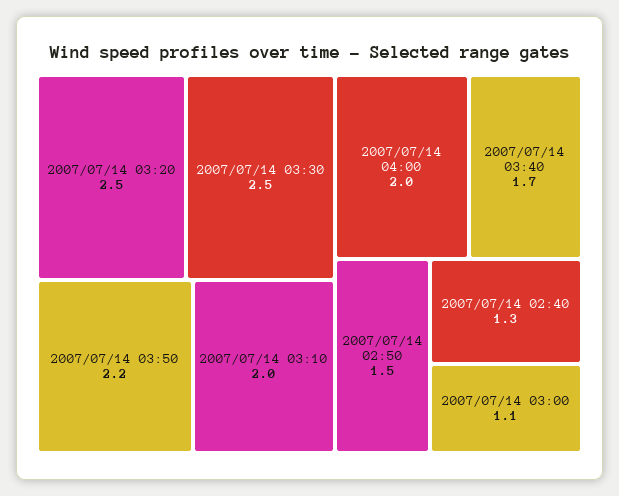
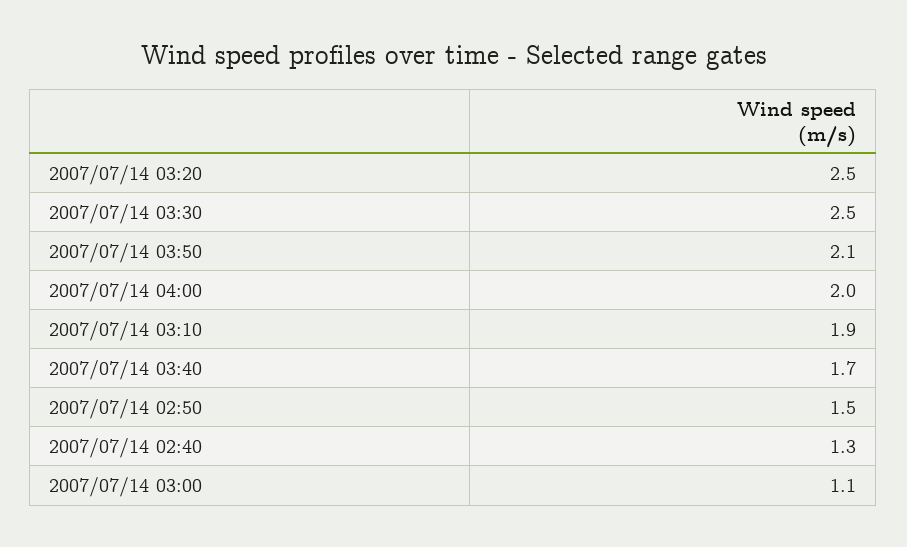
2007/07/14 03:50: 2.2 -> 2.1
2007/07/14 03:10: 2 -> 1.9

